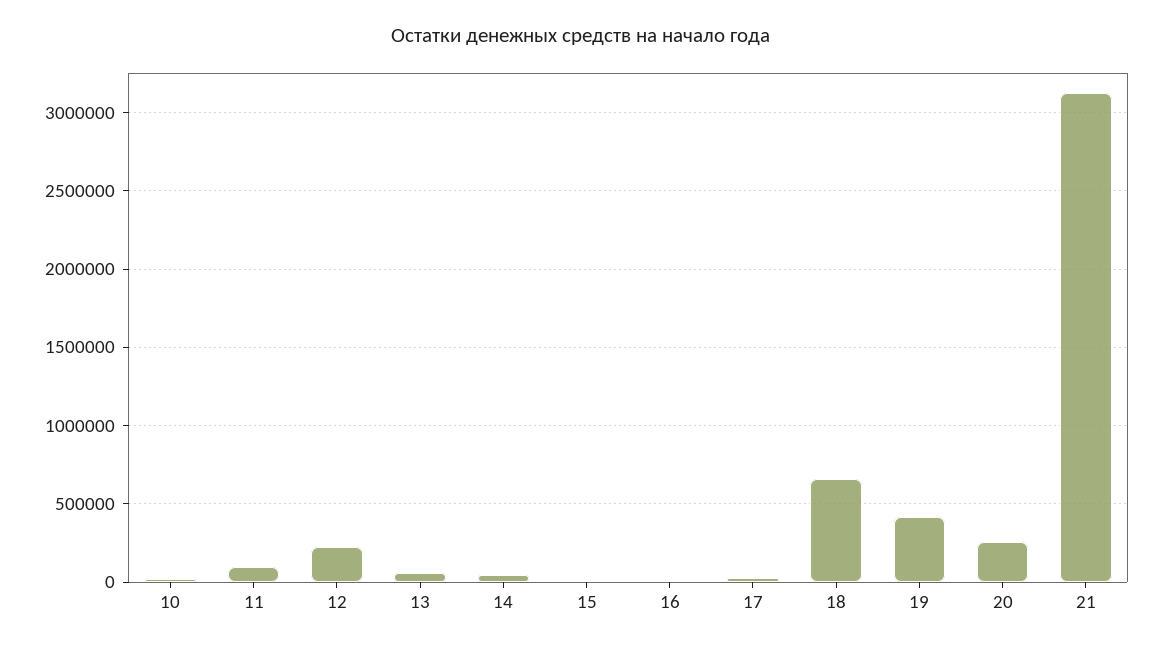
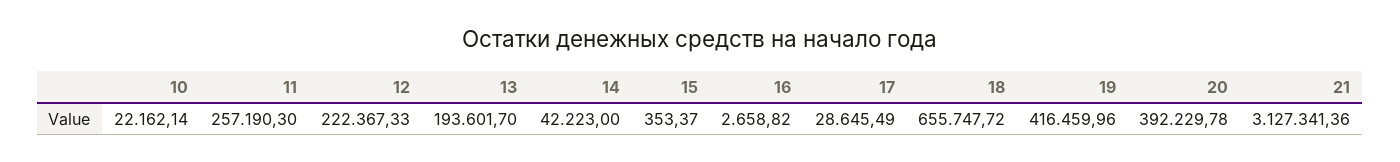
11: 100000 -> 257190.3
13: 50000 -> 193601.7
20: 250000 -> 392229.78

